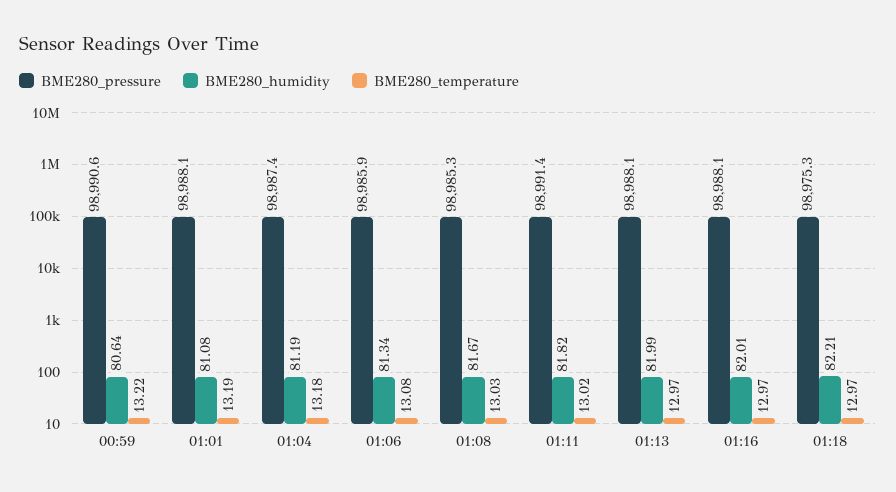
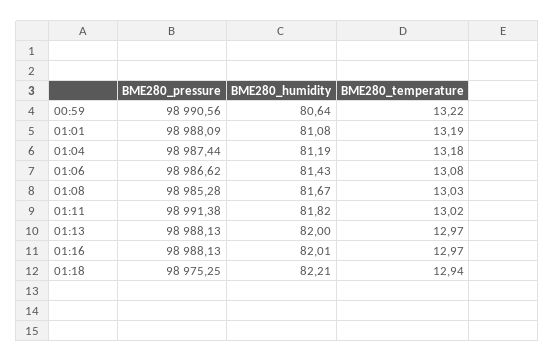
BME280_pressure, 01:06: 98985.9 -> 98986.62
BME280_humidity, 01:06: 81.34 -> 81.43
BME280_humidity, 01:13: 81.99 -> 82
BME280_temperature, 01:18: 12.97 -> 12.94

